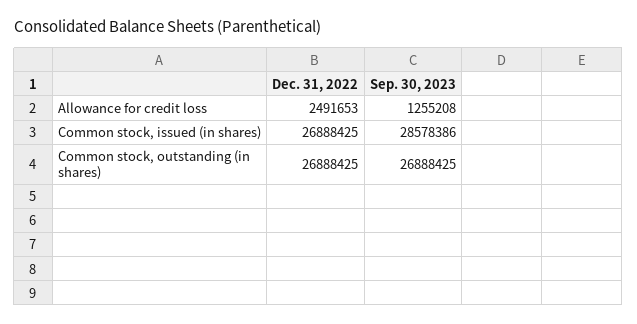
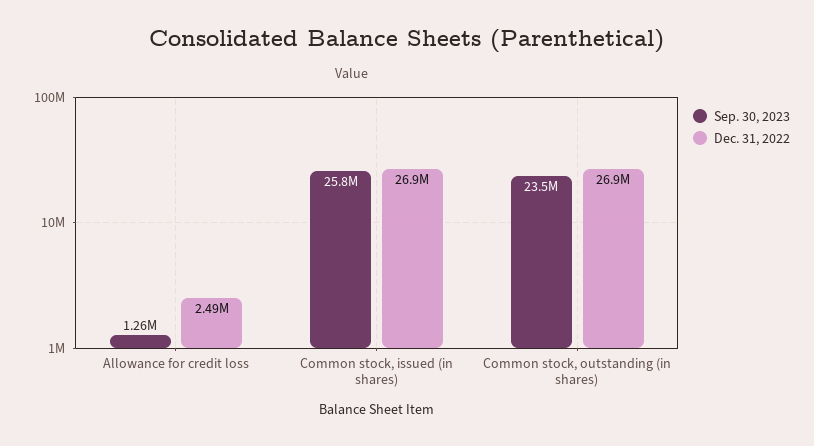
Sep. 30, 2023, Common stock, issued (in shares): 28578386 -> 25800000
Sep. 30, 2023, Common stock, outstanding (in shares): 26888425 -> 23500000

